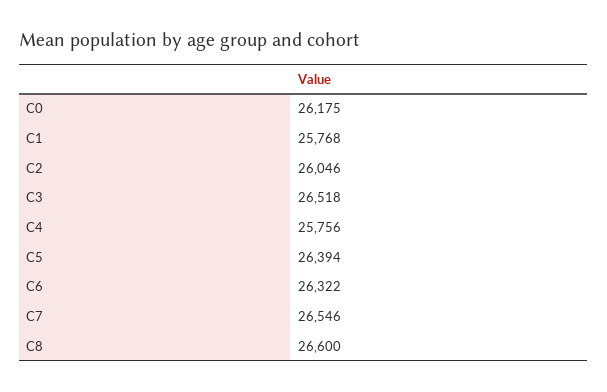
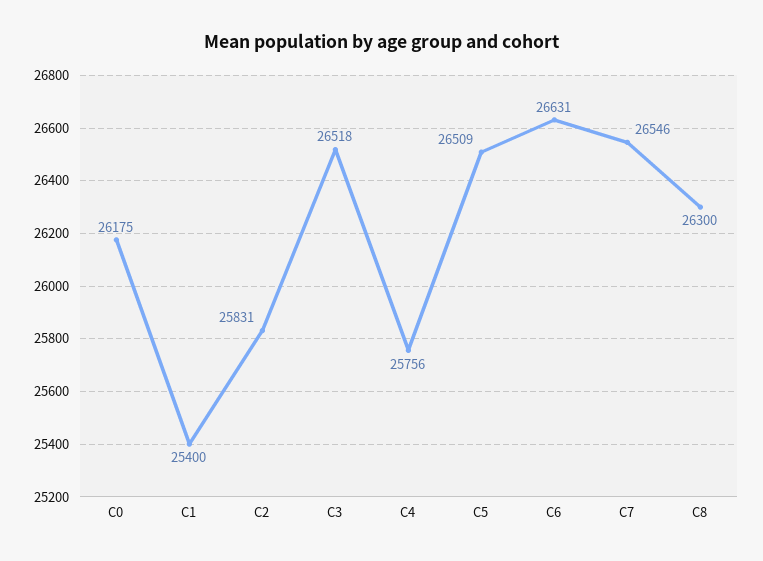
C1: 25768 -> 25400
C2: 26046 -> 25831
C5: 26394 -> 26509
C6: 26322 -> 26631
C8: 26600 -> 26300

